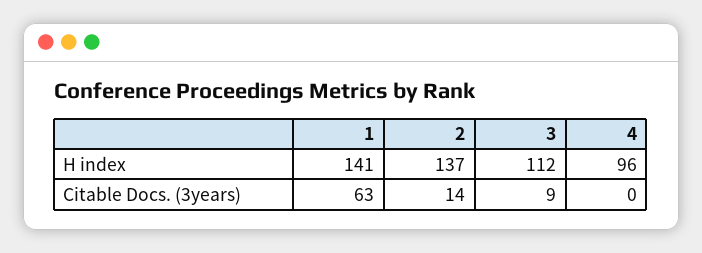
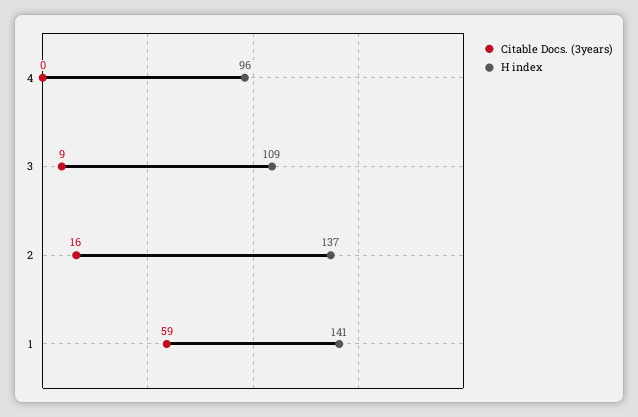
H index, 3: 112 -> 109
Citable Docs. (3years), 1: 63 -> 59
Citable Docs. (3years), 2: 14 -> 16

